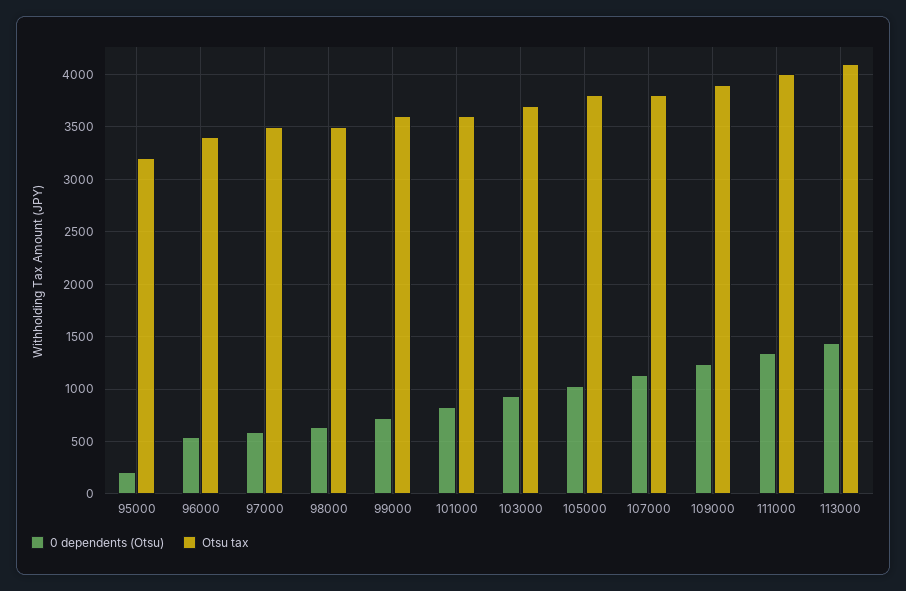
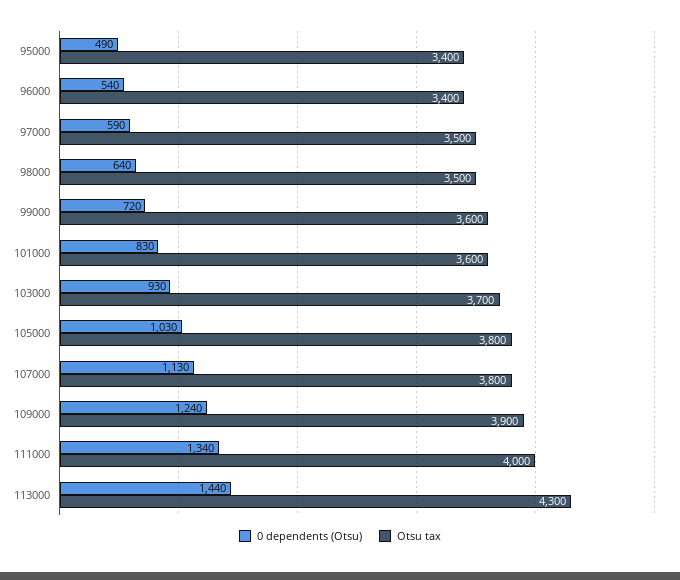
0 dependents (Otsu), 95000: 200 -> 490
Otsu tax, 95000: 3200 -> 3400
Otsu tax, 113000: 4100 -> 4300

